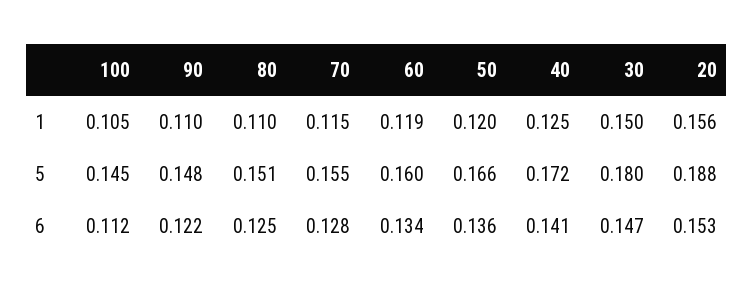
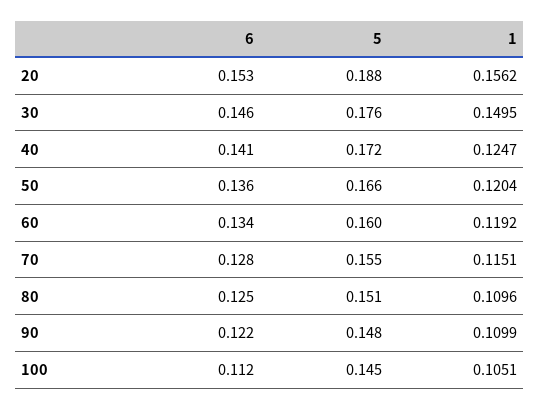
30, 5: 0.18 -> 0.176
30, 6: 0.147 -> 0.146

